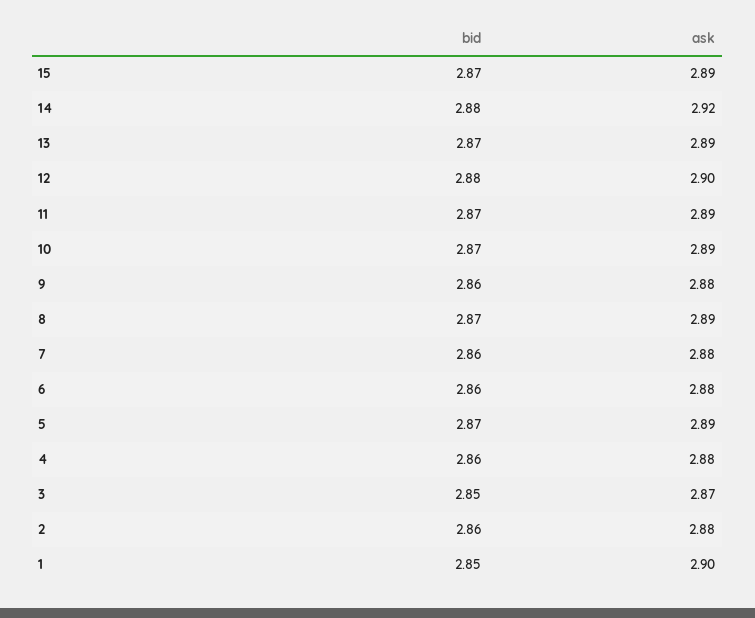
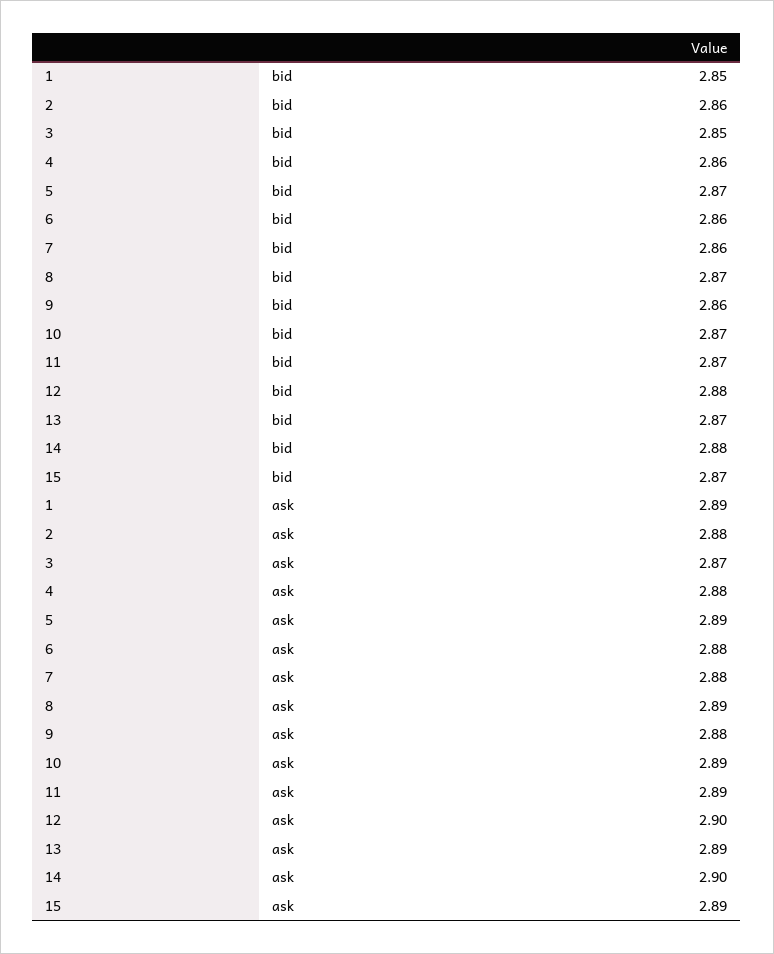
ask, 14: 2.92 -> 2.9
ask, 1: 2.9 -> 2.89

